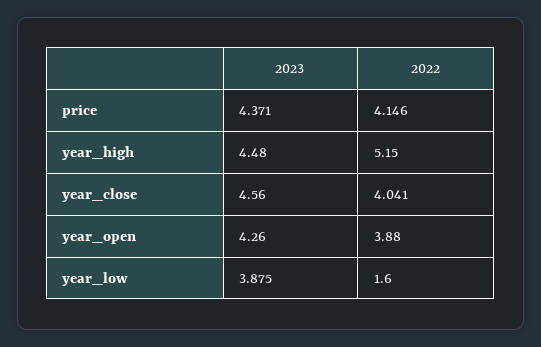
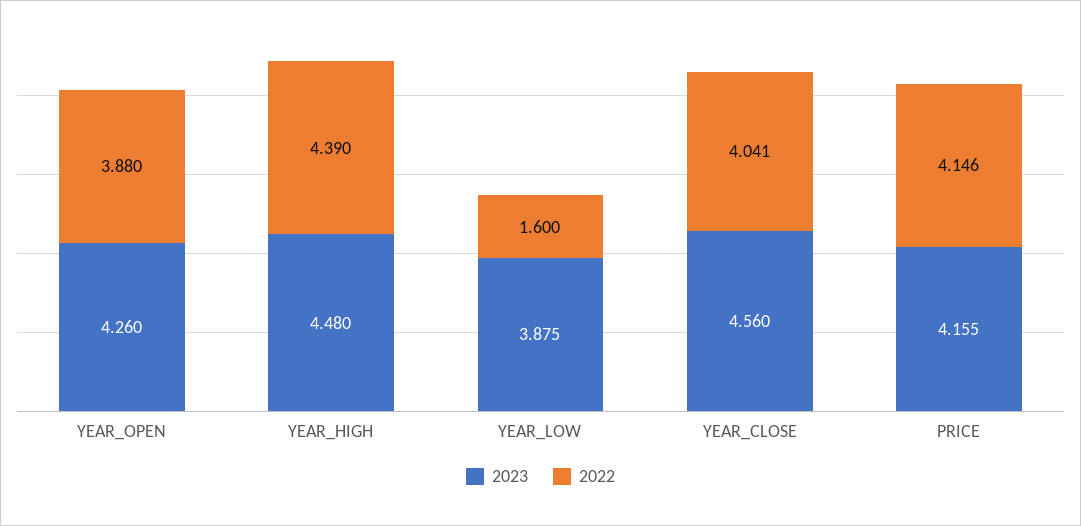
2023, price: 4.371 -> 4.155
2022, year_high: 5.15 -> 4.39

